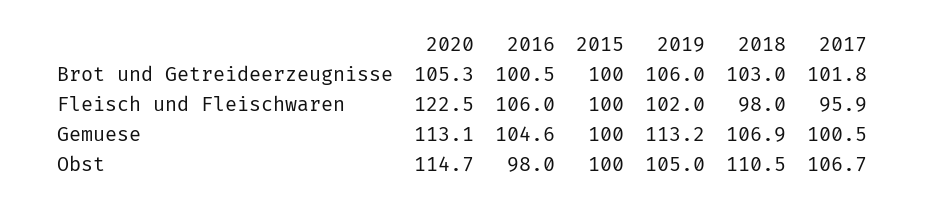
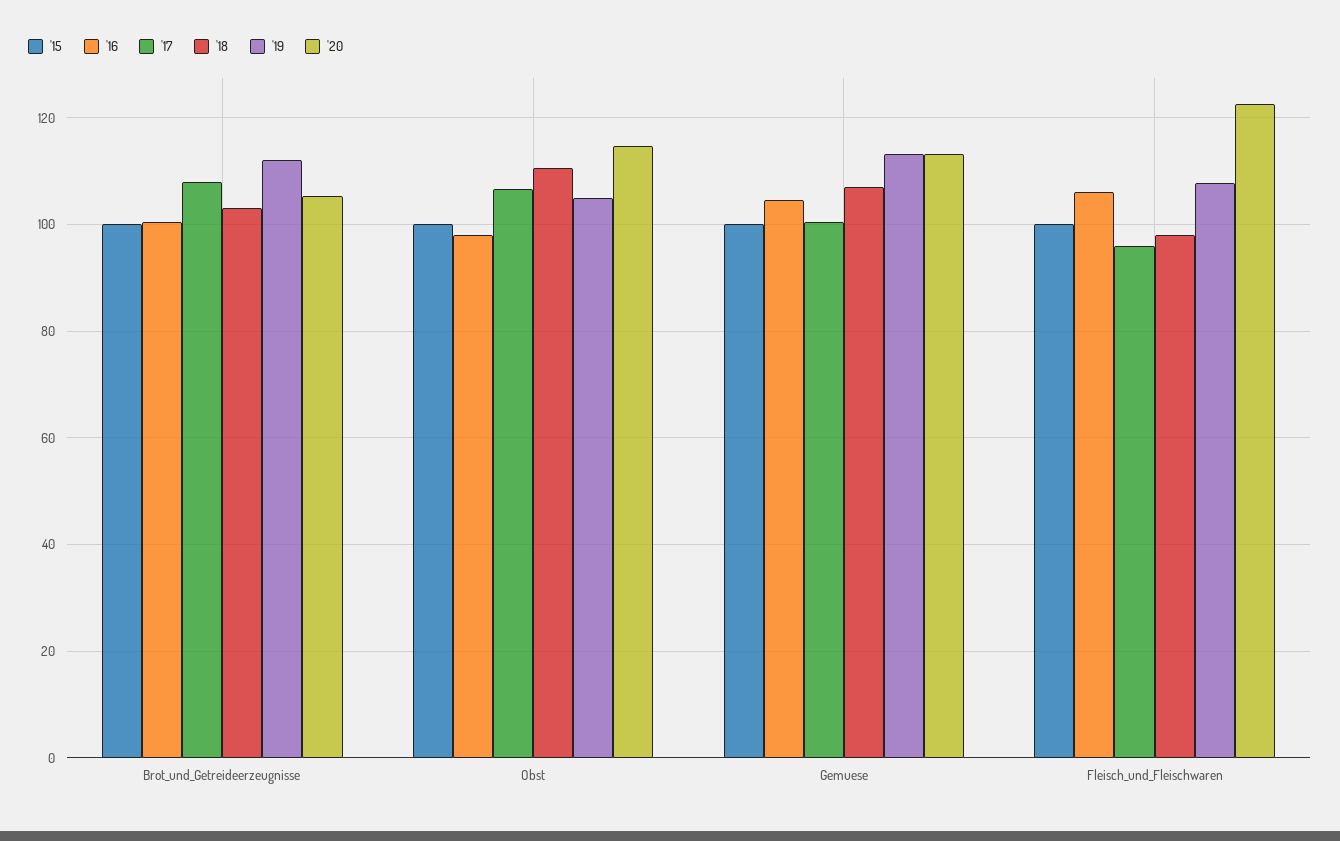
2019, Brot und Getreideerzeugnisse: 106 -> 112
2017, Brot und Getreideerzeugnisse: 101.8 -> 108
2019, Fleisch und Fleischwaren: 102 -> 108

